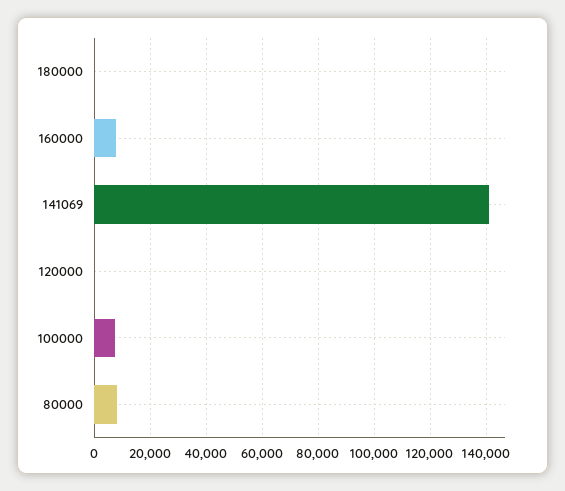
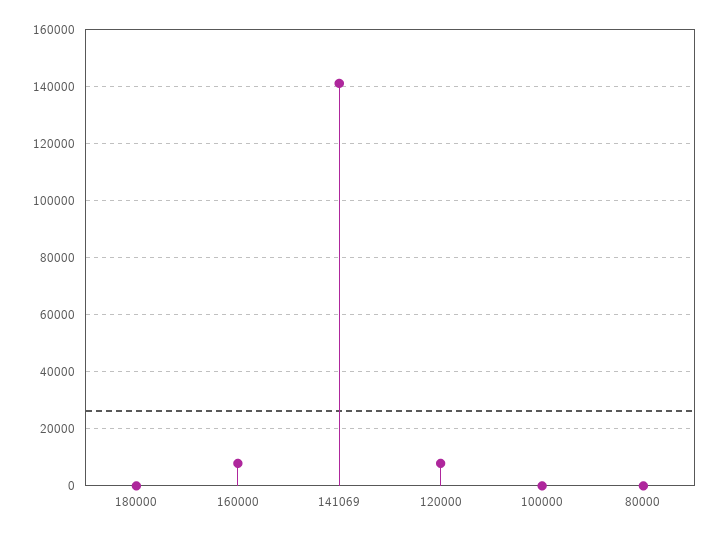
120000: 0 -> 7500
100000: 7500 -> 0
80000: 7500 -> 0

